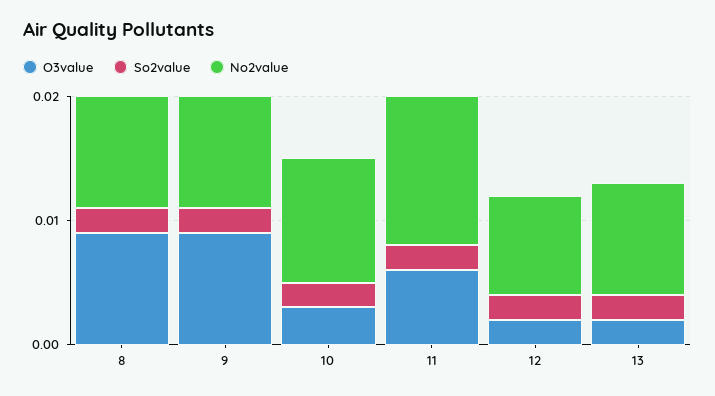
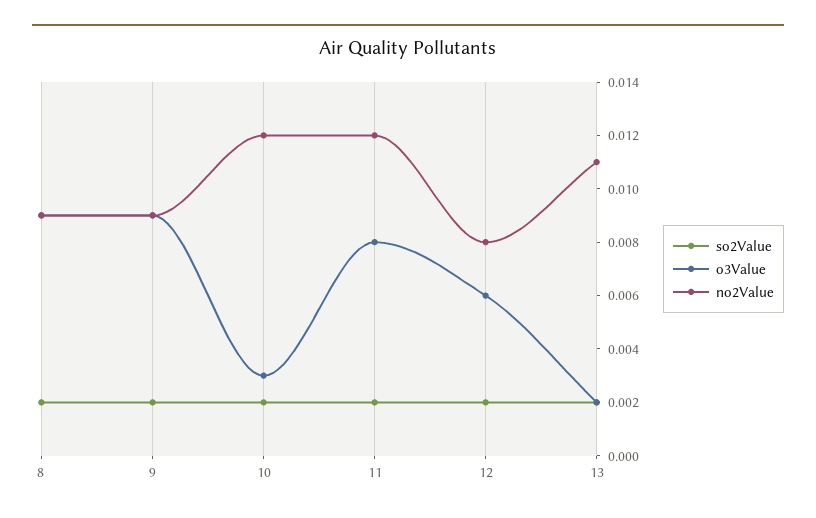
No2value, 10: 0.01 -> 0.012
O3value, 11: 0.006 -> 0.008
O3value, 12: 0.002 -> 0.006
No2value, 13: 0.009 -> 0.011

